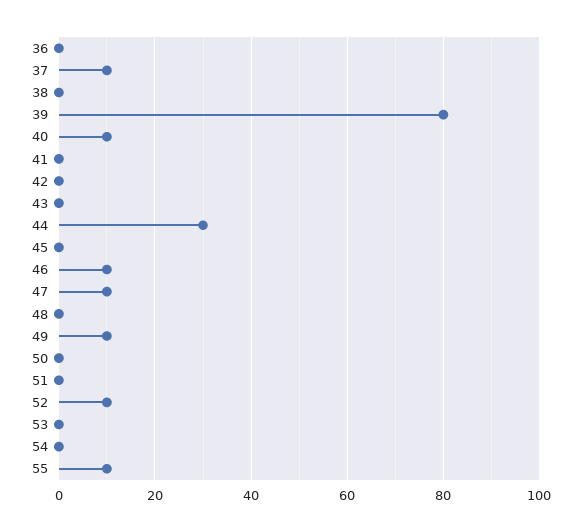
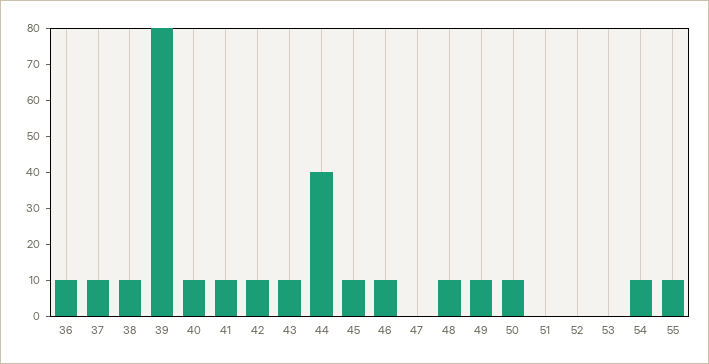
36: 0 -> 10
38: 0 -> 10
41: 0 -> 10
42: 0 -> 10
43: 0 -> 10
44: 30 -> 40
45: 0 -> 10
47: 10 -> 0
48: 0 -> 10
50: 0 -> 10
52: 10 -> 0
54: 0 -> 10

